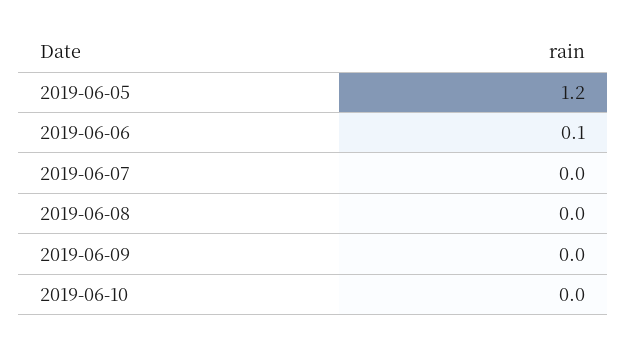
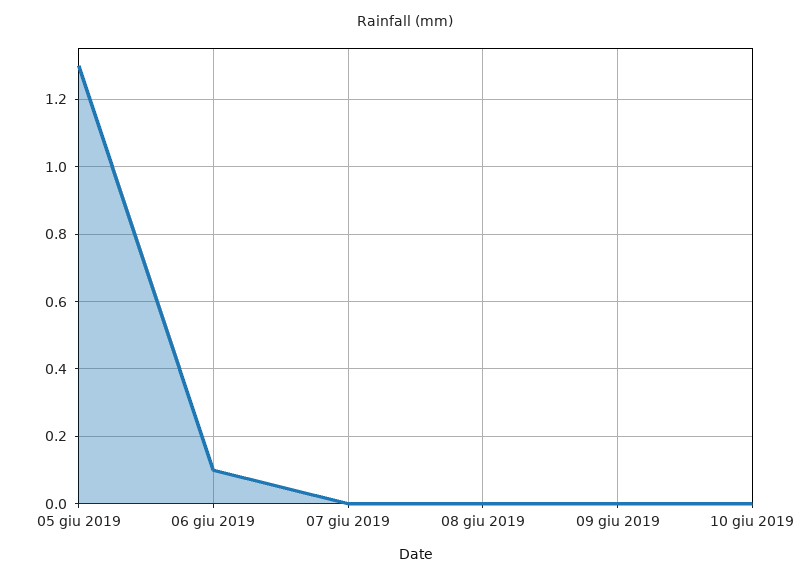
2019-06-05: 1.2 -> 1.3

